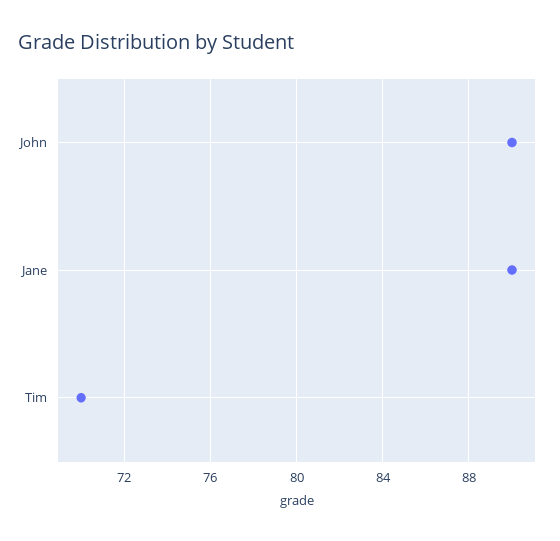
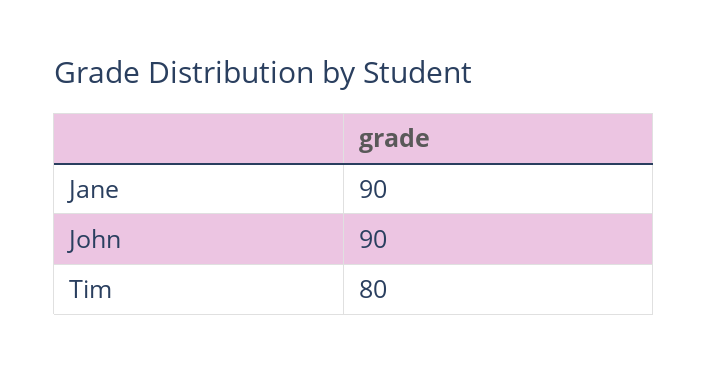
Tim: 70 -> 80

